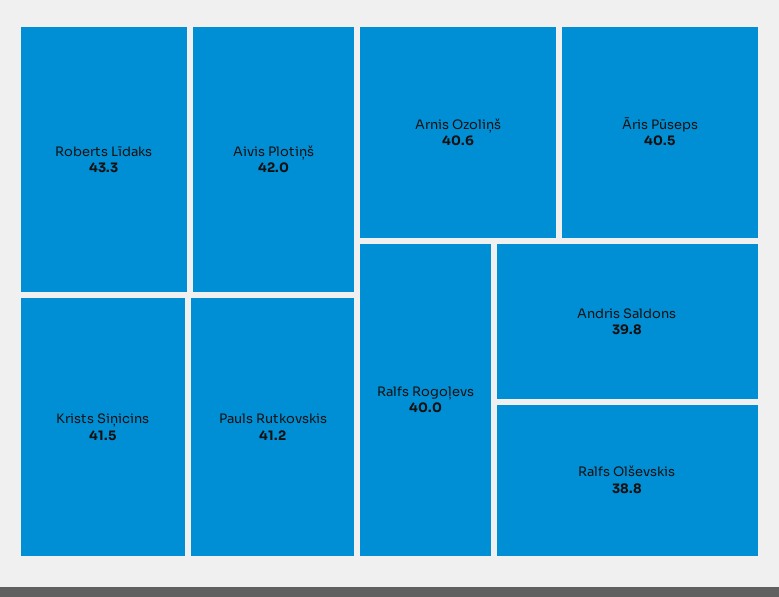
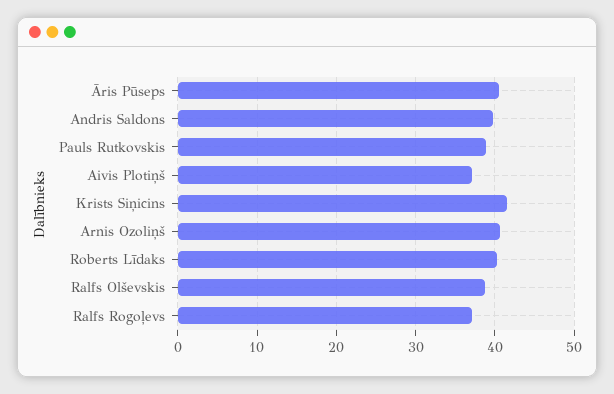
Roberts Līdaks: 43.3 -> 40
Aivis Plotiņš: 42 -> 37
Pauls Rutkovskis: 41.2 -> 39
Ralfs Rogoļevs: 40 -> 37

